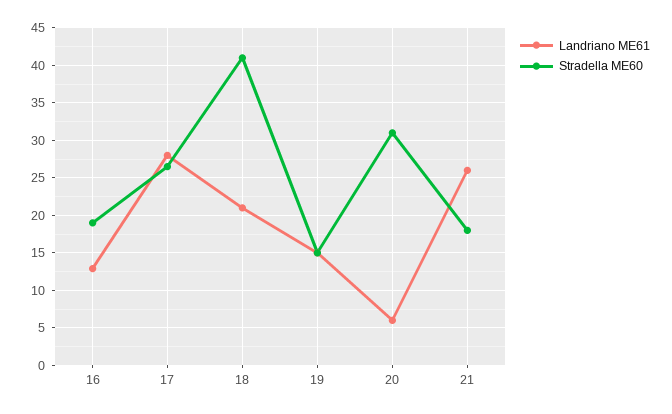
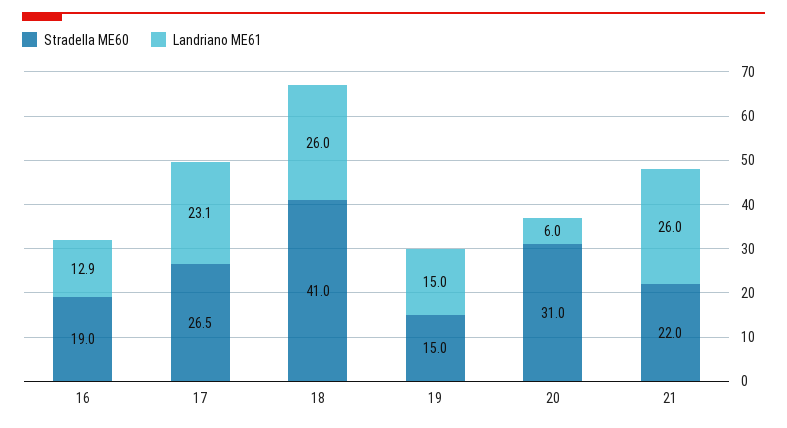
Landriano ME61, 17: 28 -> 23.1
Landriano ME61, 18: 21 -> 26
Stradella ME60, 21: 18 -> 22

